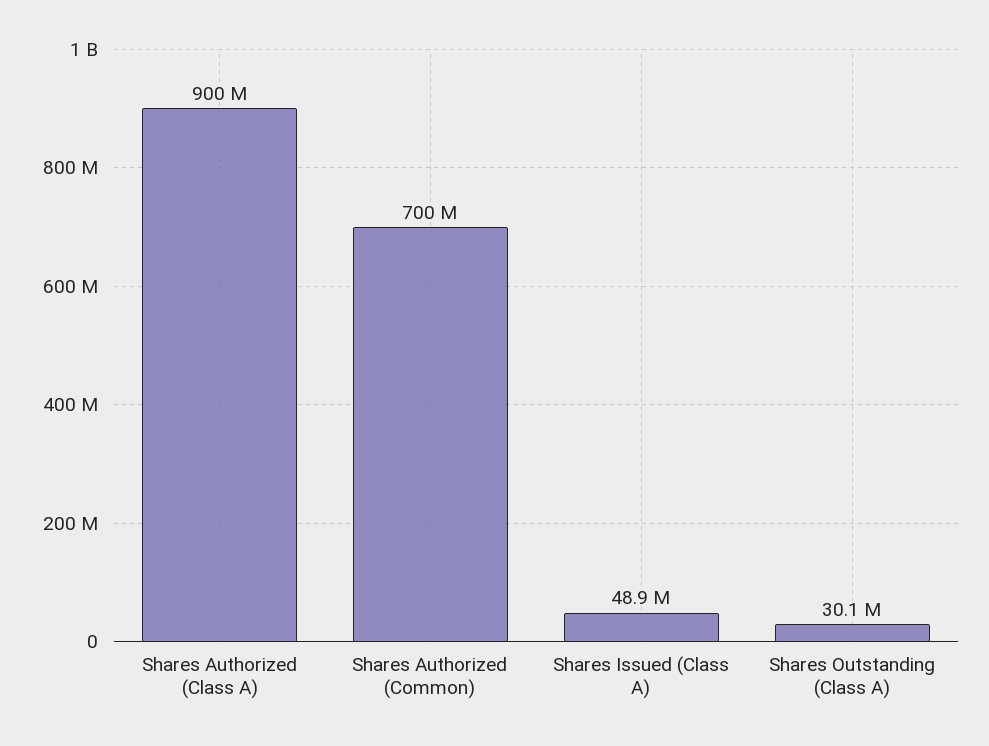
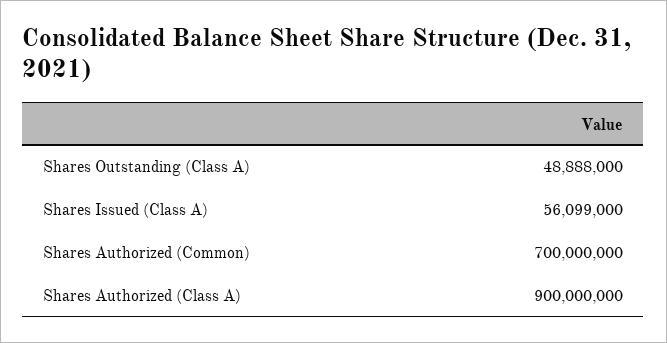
Shares Issued (Class A): 48900000 -> 56099000
Shares Outstanding (Class A): 30100000 -> 48888000

